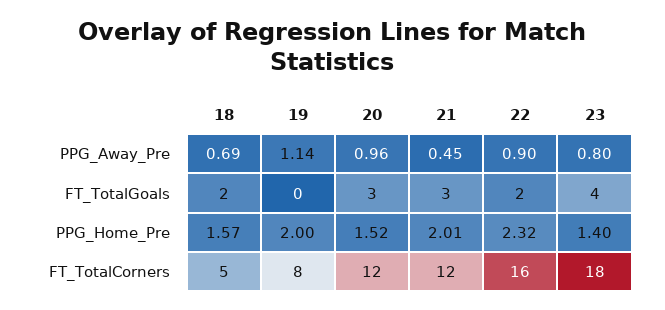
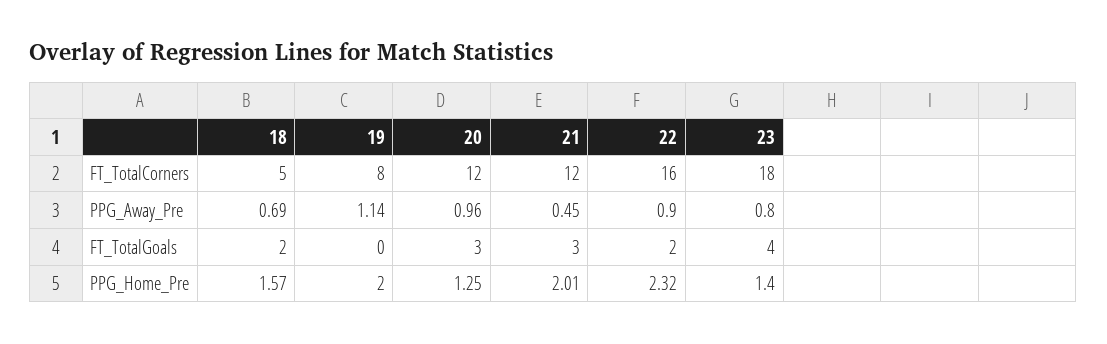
20, PPG_Home_Pre: 1.52 -> 1.25

